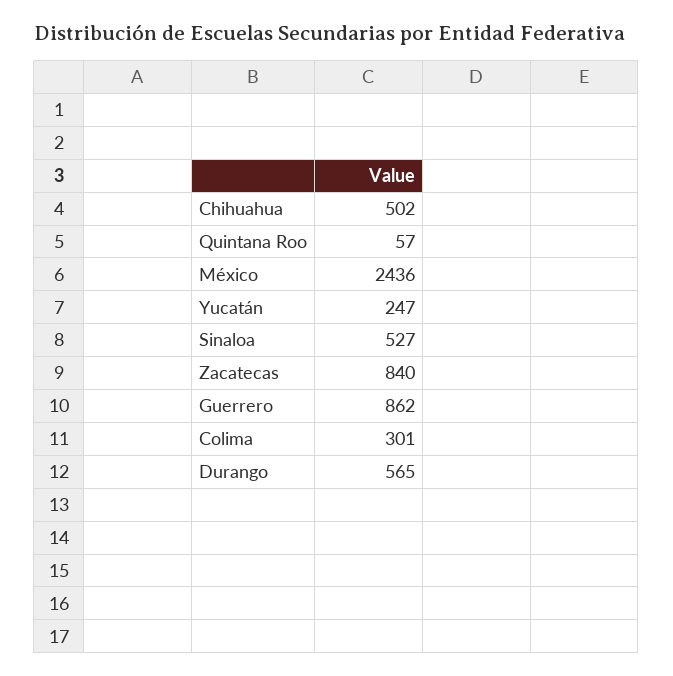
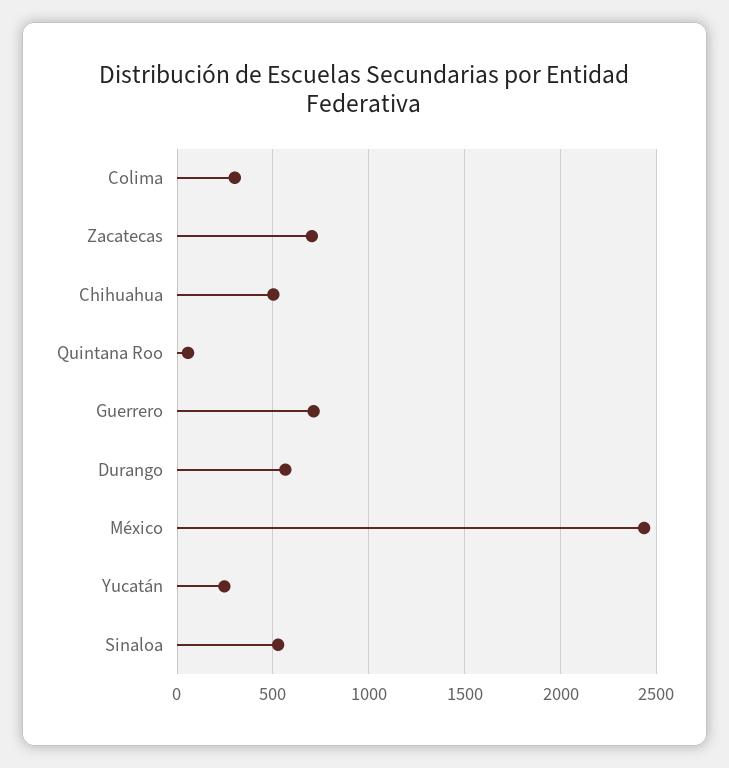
Zacatecas: 840 -> 700
Guerrero: 862 -> 700

